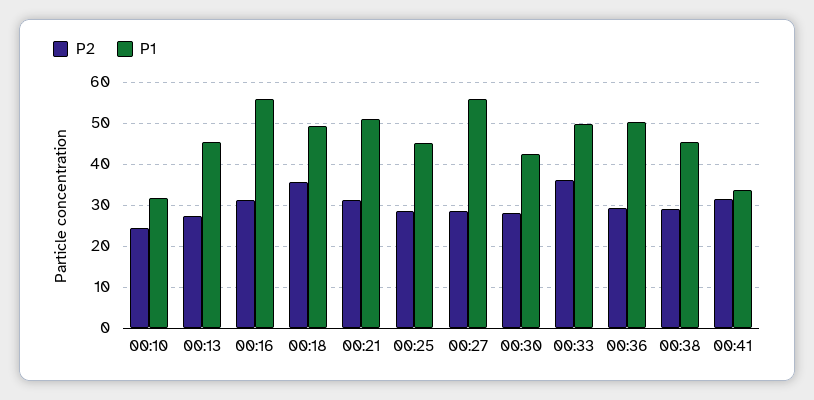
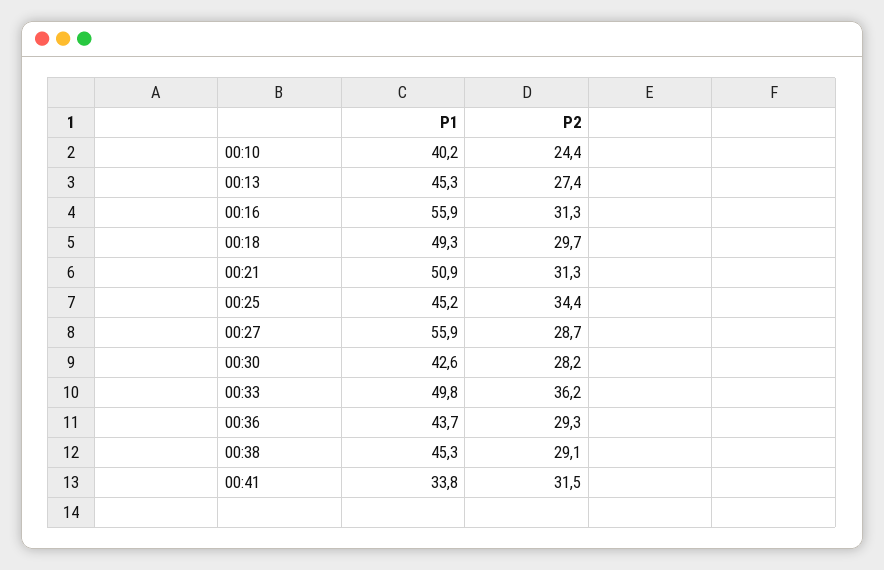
P1, 00:10: 32 -> 40.2
P2, 00:18: 36 -> 29.7
P2, 00:25: 28 -> 34.4
P1, 00:36: 50 -> 43.7

